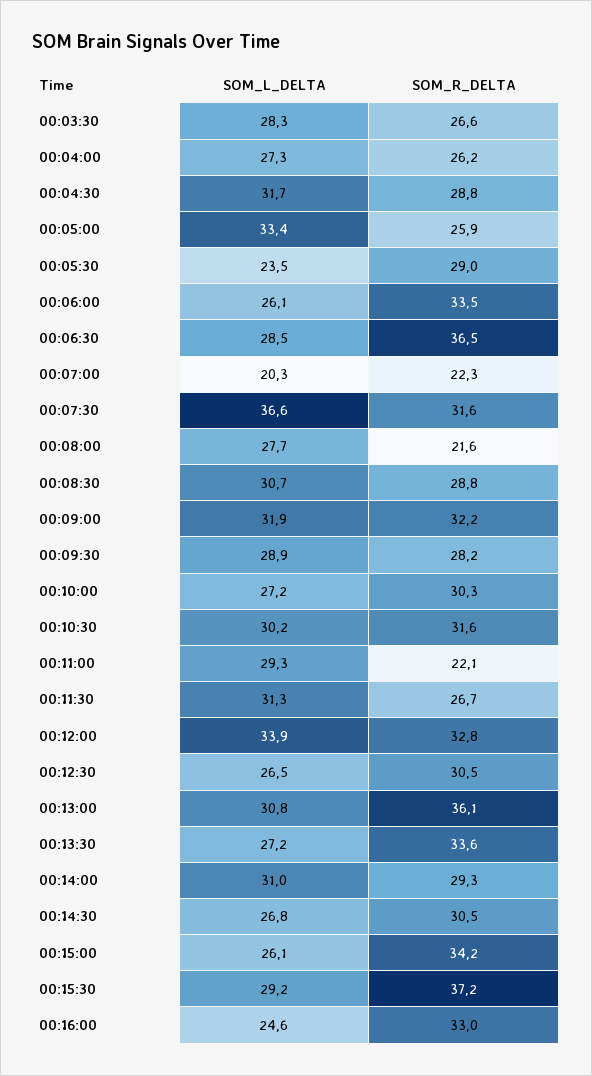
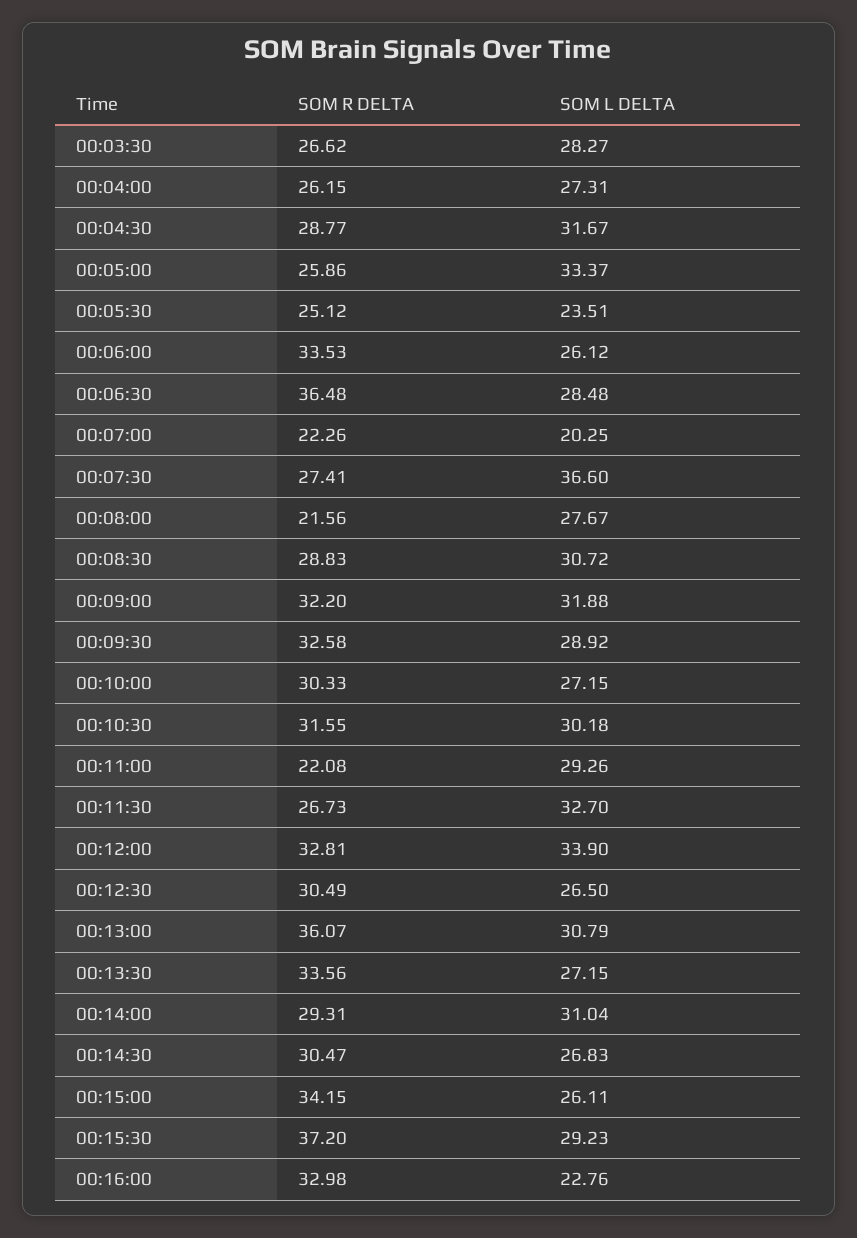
SOM_R_DELTA, 00:05:30: 29 -> 25.12
SOM_R_DELTA, 00:07:30: 31.6 -> 27.41
SOM_R_DELTA, 00:09:30: 28.2 -> 32.58
SOM_L_DELTA, 00:11:30: 31.3 -> 32.7
SOM_L_DELTA, 00:16:00: 24.6 -> 22.76

